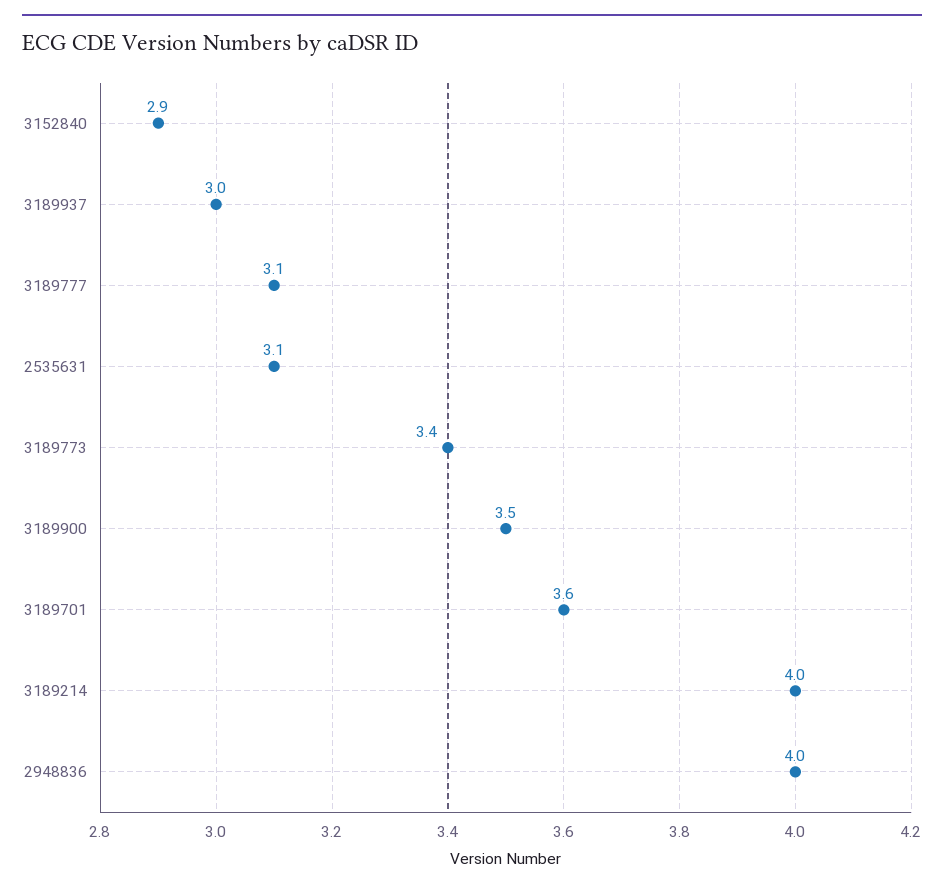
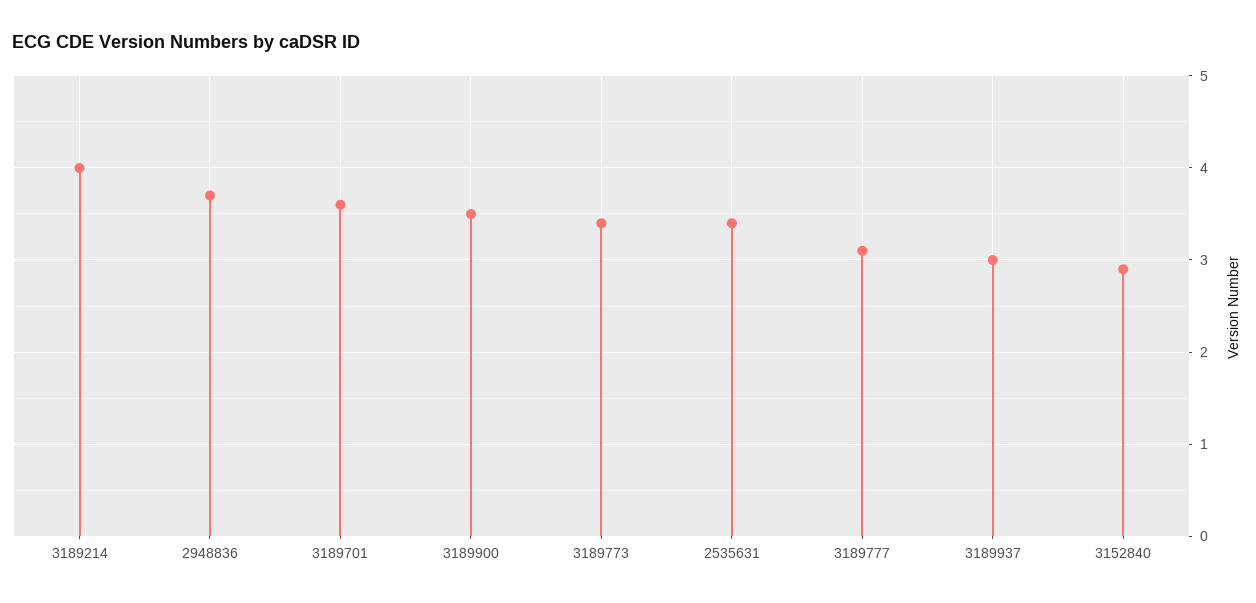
2535631: 3.1 -> 3.4
2948836: 4 -> 3.7

